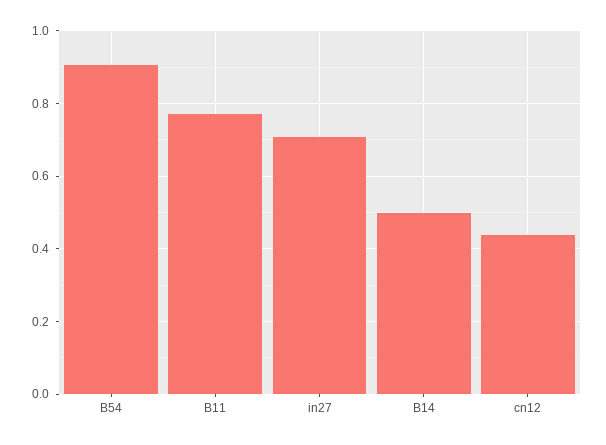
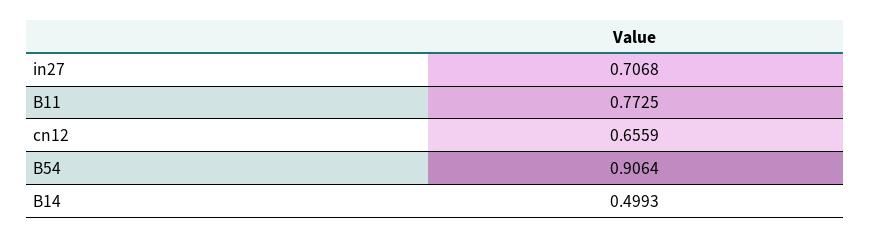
cn12: 0.44 -> 0.6559

